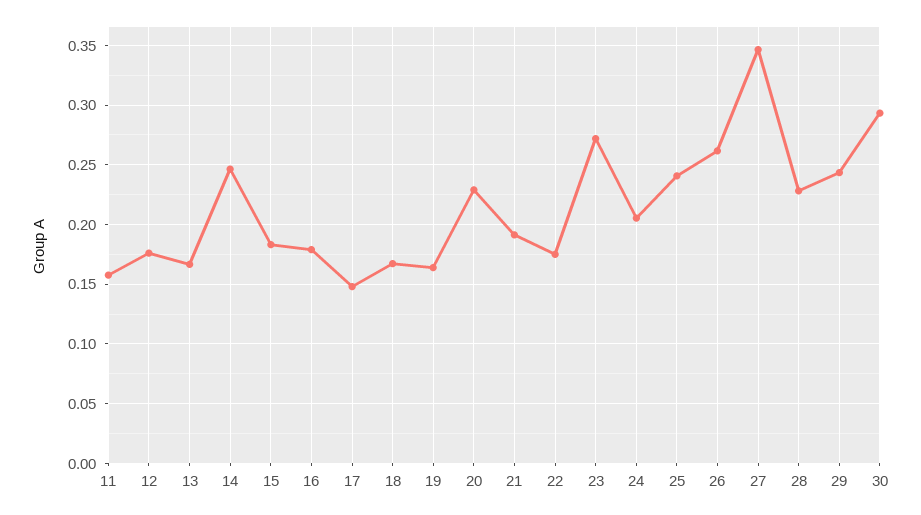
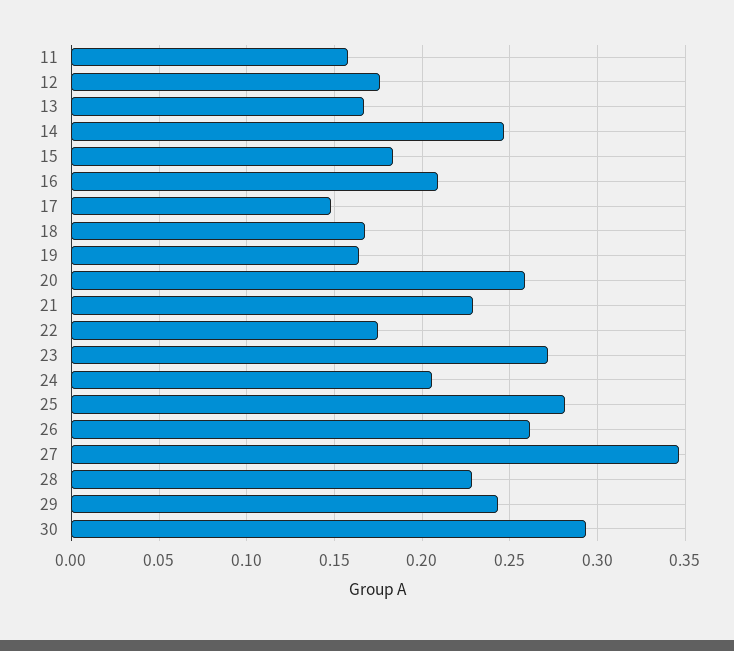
16: 0.18 -> 0.21
20: 0.23 -> 0.26
21: 0.19 -> 0.23
25: 0.24 -> 0.28

